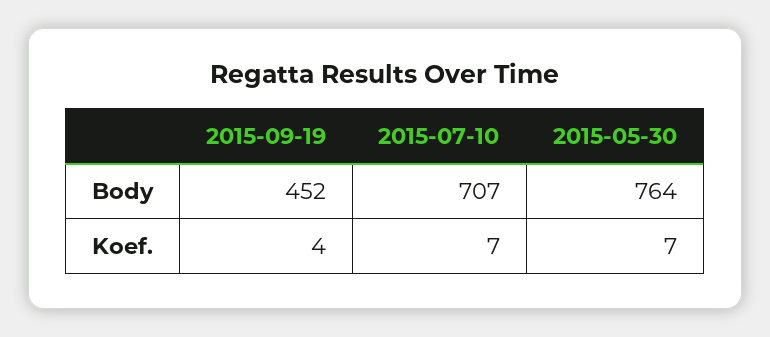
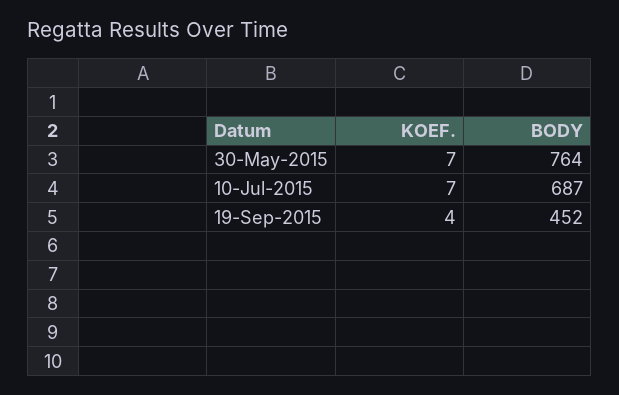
2015-07-10, Body: 707 -> 687

